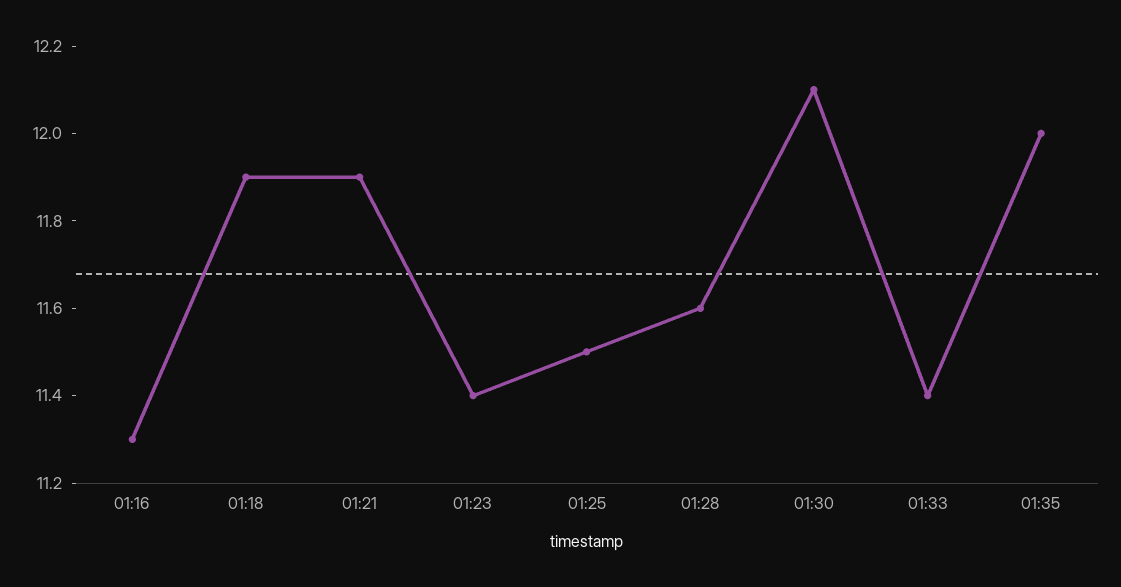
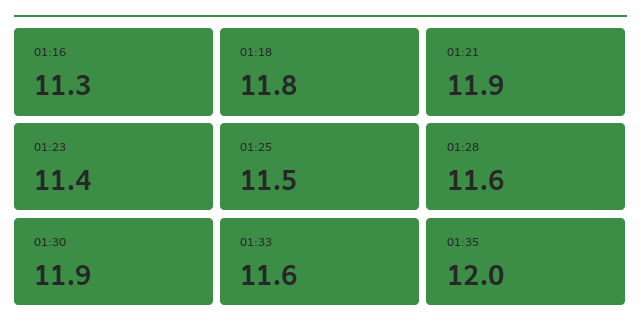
01:18: 11.9 -> 11.8
01:30: 12.1 -> 11.9
01:33: 11.4 -> 11.6

